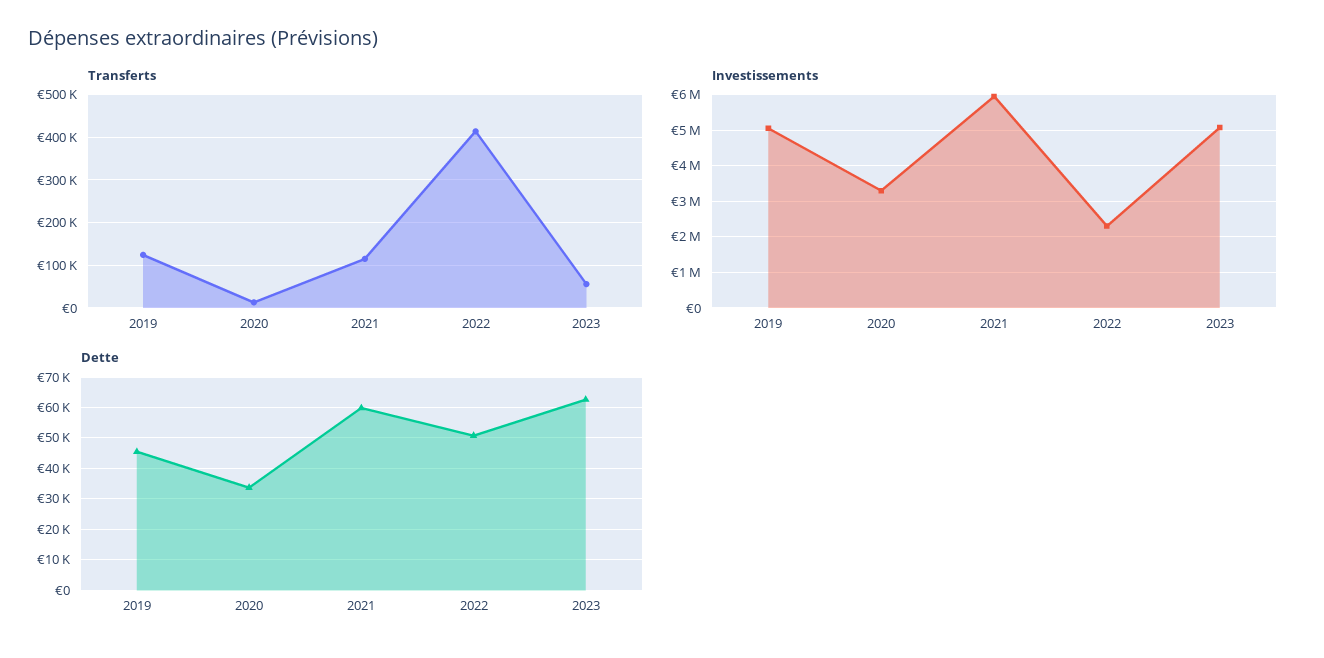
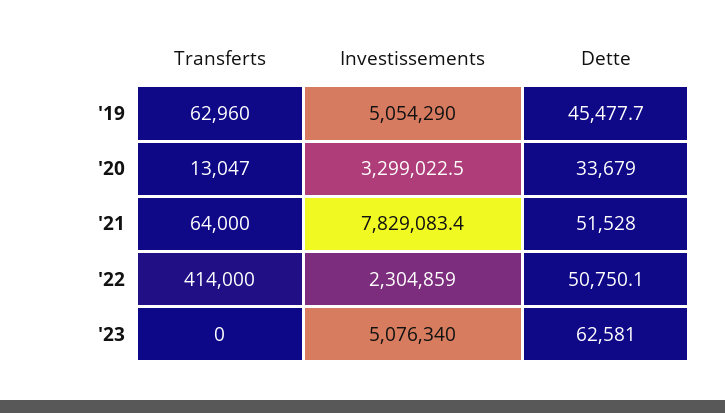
Transferts, 2019: 120000 -> 62960
Transferts, 2021: 120000 -> 64000
Transferts, 2023: 60000 -> 0
Investissements, 2021: 6000000 -> 7829083.4
Dette, 2021: 60000 -> 51528

